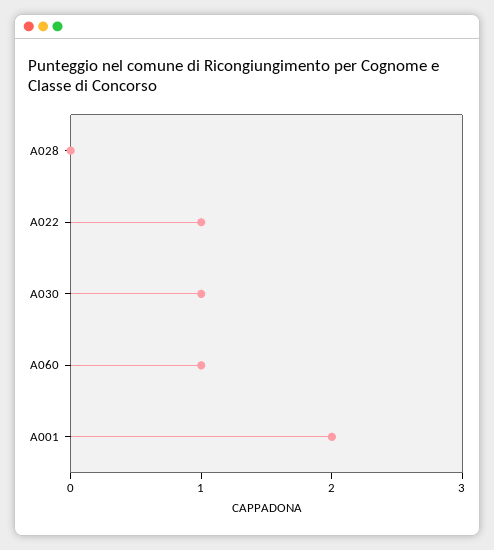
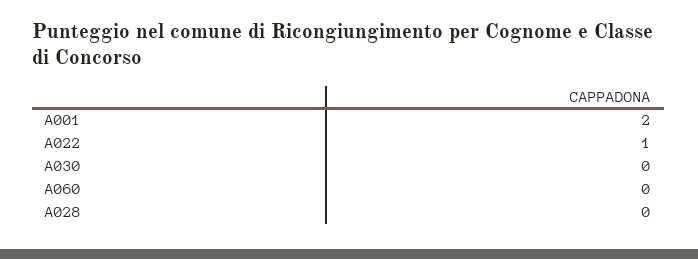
A030: 1 -> 0
A060: 1 -> 0

